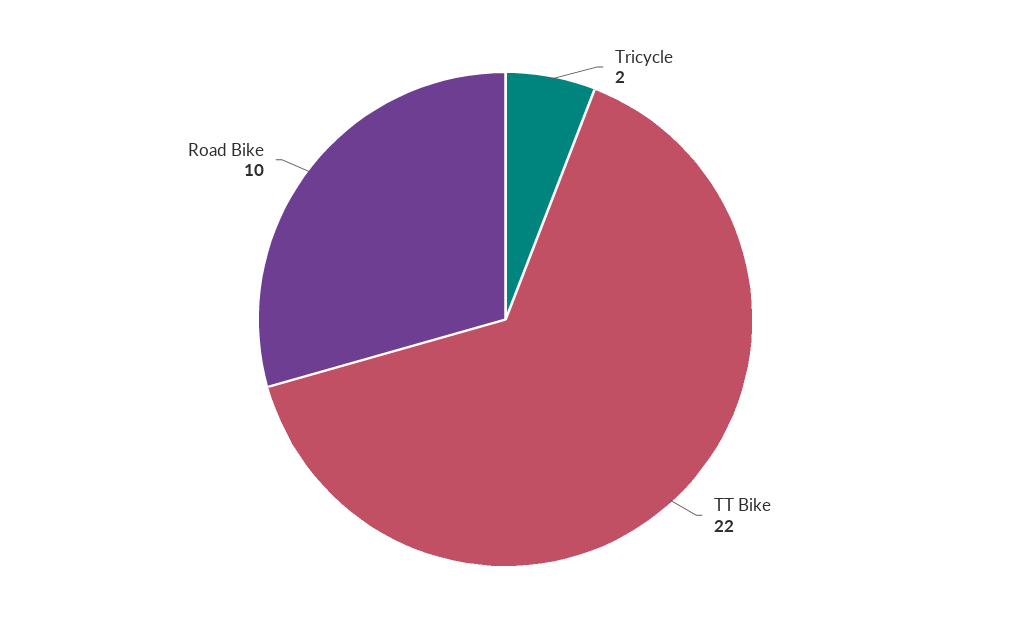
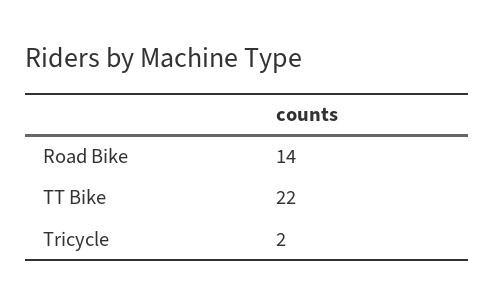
Road Bike: 10 -> 14

